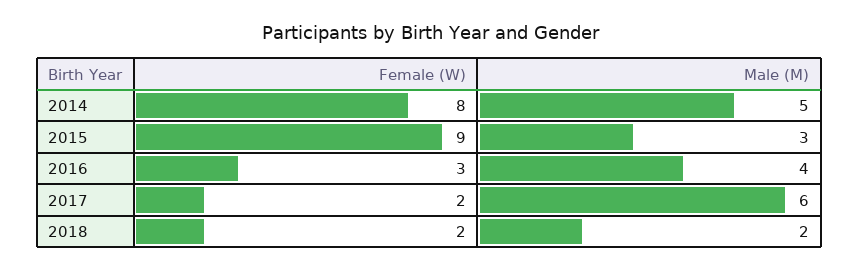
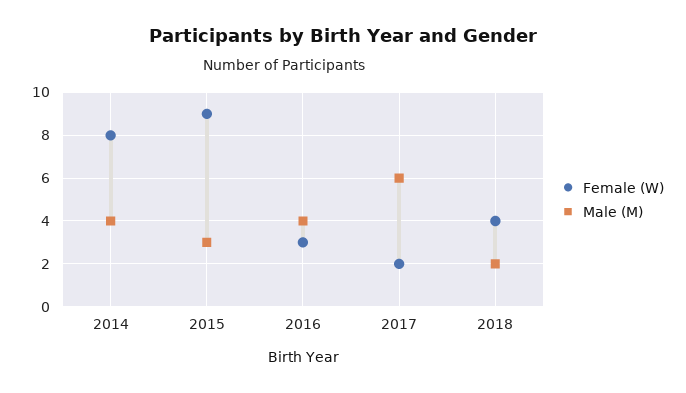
Male (M), 2014: 5 -> 4
Female (W), 2018: 2 -> 4

